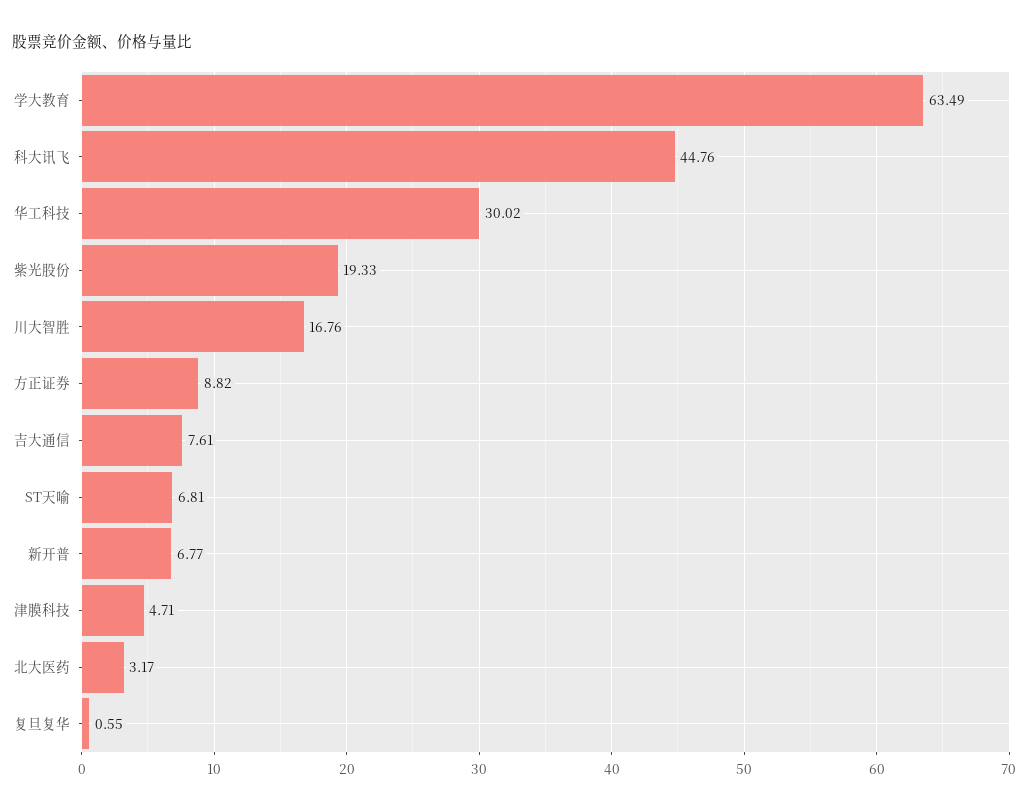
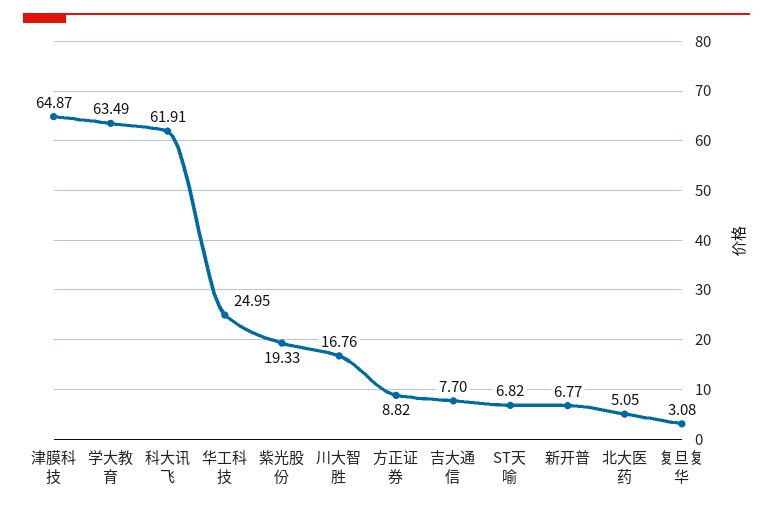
科大讯飞: 44.76 -> 61.91
华工科技: 30.02 -> 24.95
吉大通信: 7.61 -> 7.7
ST天喻: 6.81 -> 6.82
津膜科技: 4.71 -> 64.87
北大医药: 3.17 -> 5.05
复旦复华: 0.55 -> 3.08

